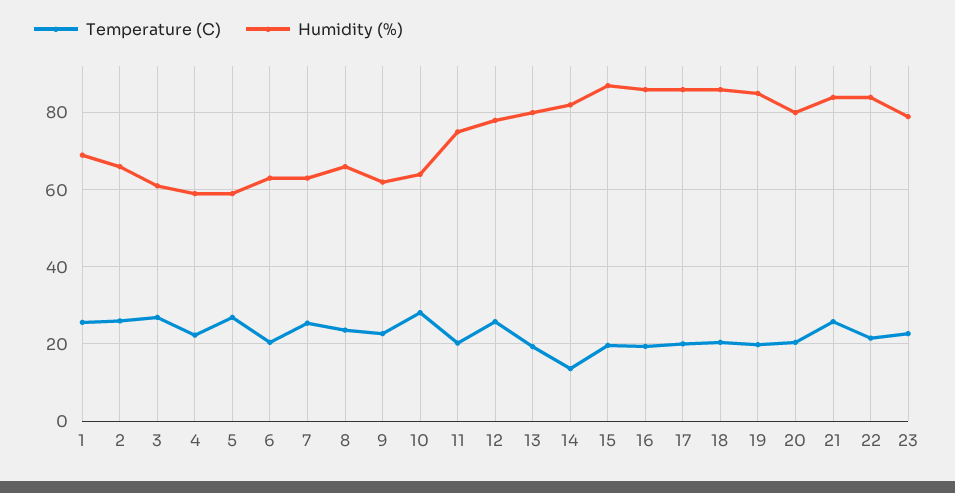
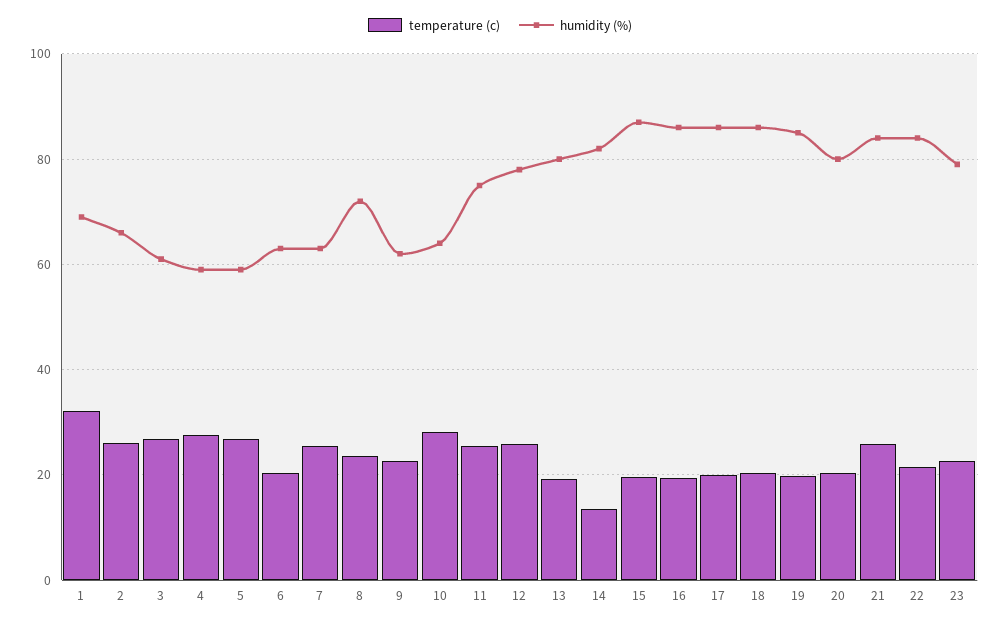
Temperature (C), 1: 26 -> 32
Temperature (C), 4: 22 -> 28
Humidity (%), 8: 66 -> 72
Temperature (C), 11: 20 -> 26

